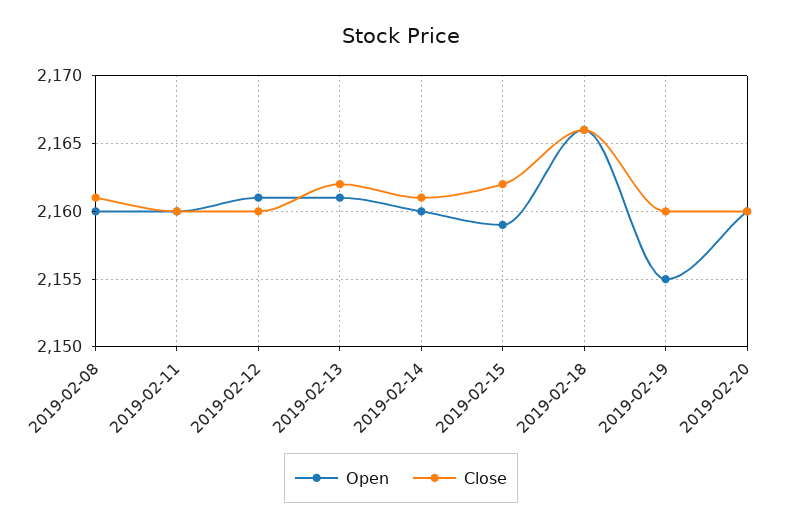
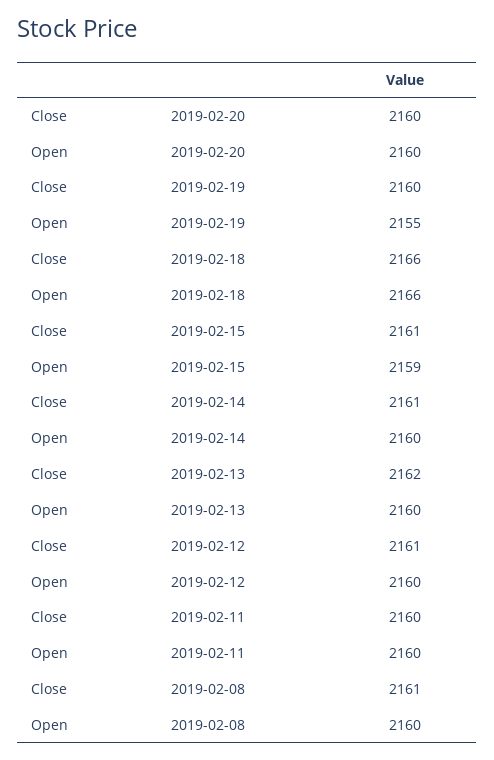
Open, 2019-02-12: 2161 -> 2160
Close, 2019-02-12: 2160 -> 2161
Open, 2019-02-13: 2161 -> 2160
Close, 2019-02-15: 2162 -> 2161

